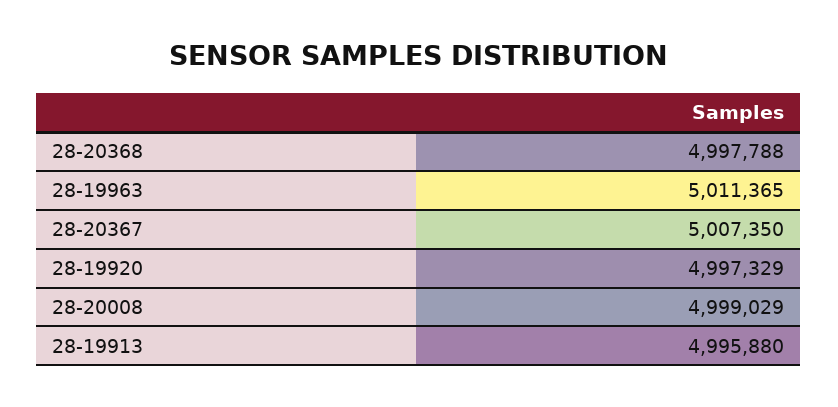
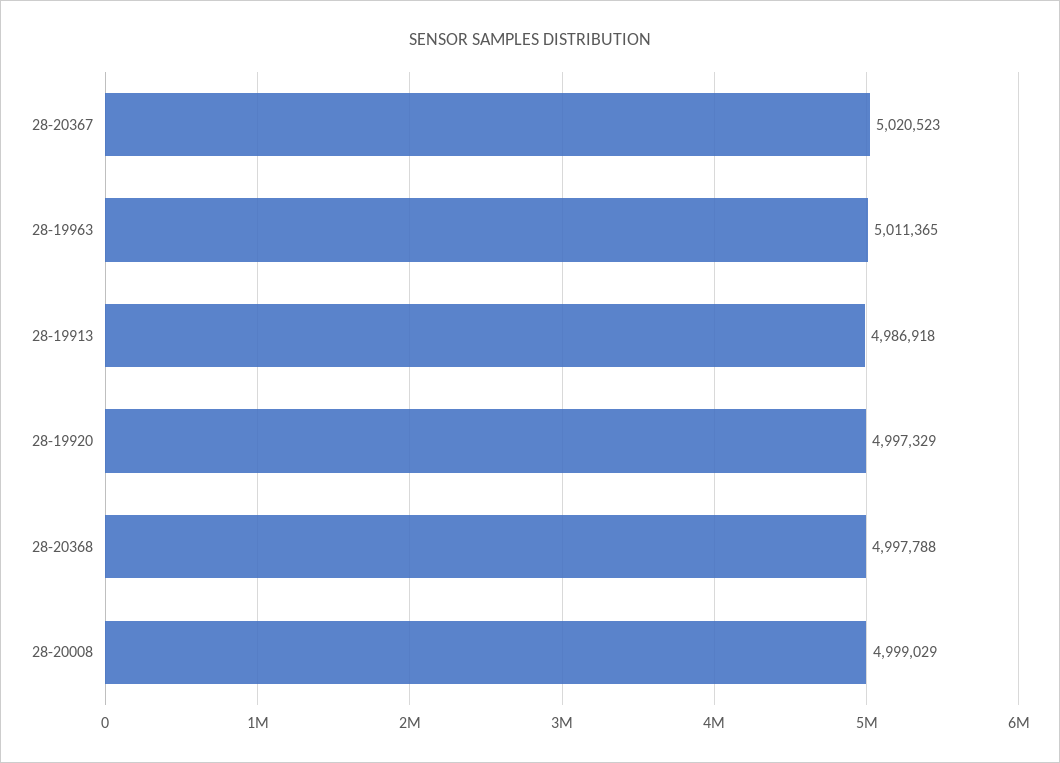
28-20367: 5007350 -> 5020523
28-19913: 4995880 -> 4986918

